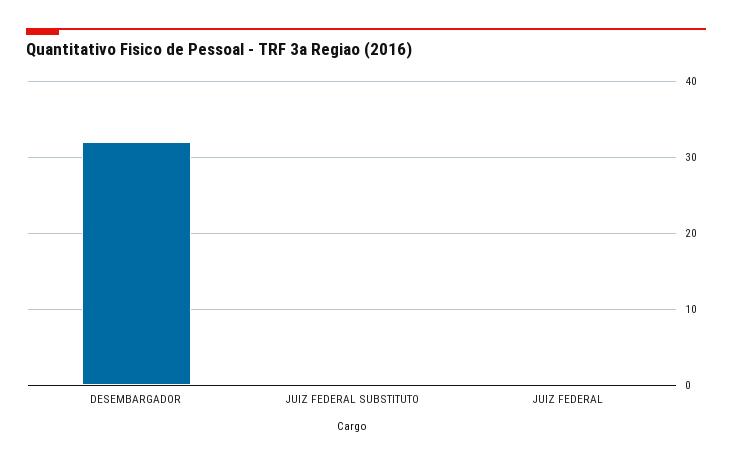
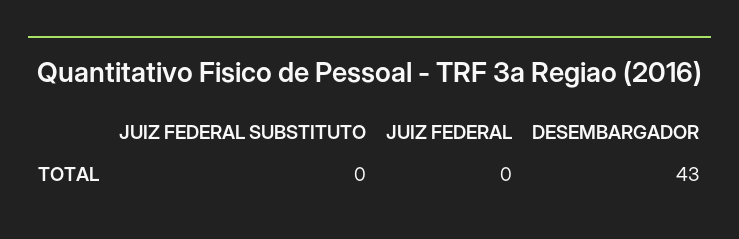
DESEMBARGADOR: 32 -> 43

